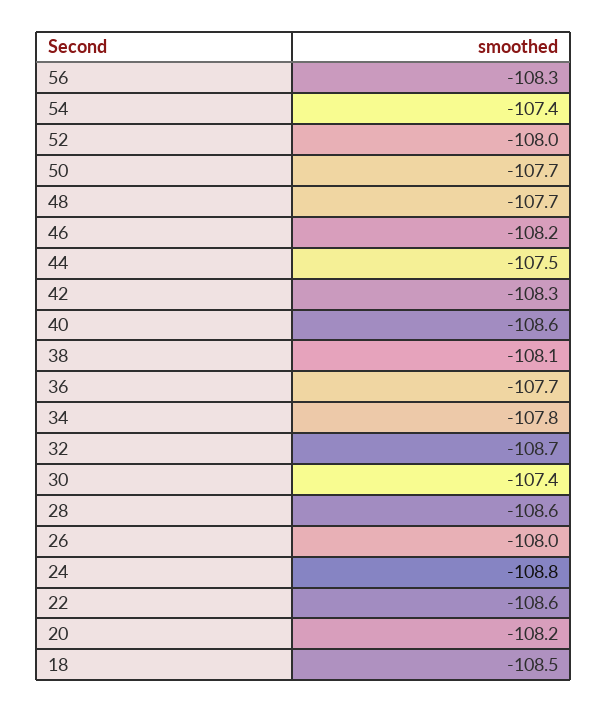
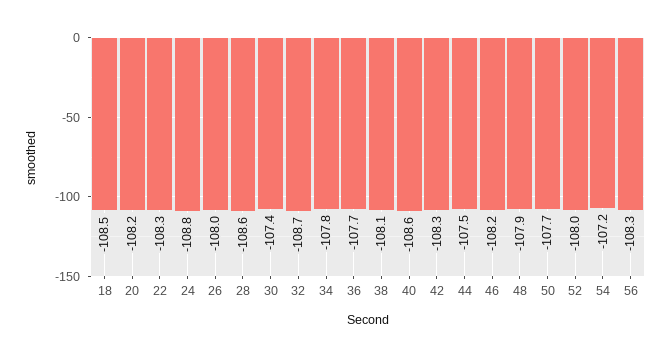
54: -107.4 -> -107.2
48: -107.7 -> -107.9
22: -108.6 -> -108.3

